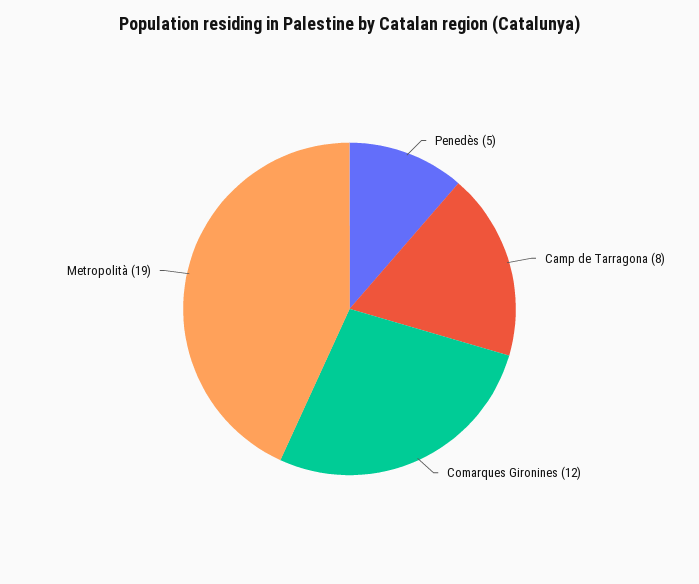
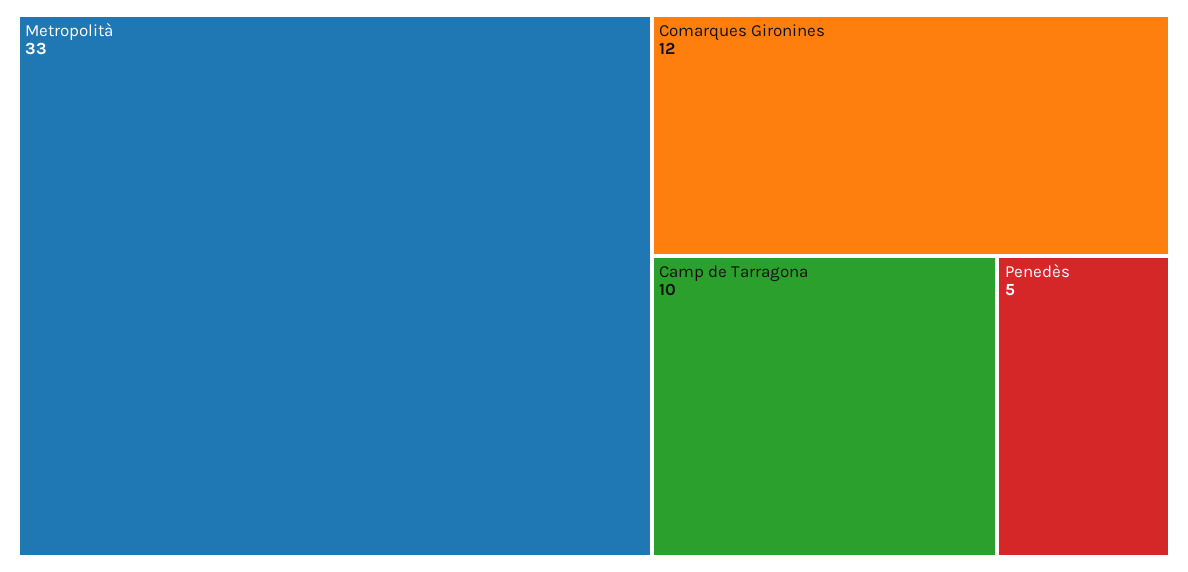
Camp de Tarragona: 8 -> 10
Metropolità: 19 -> 33

